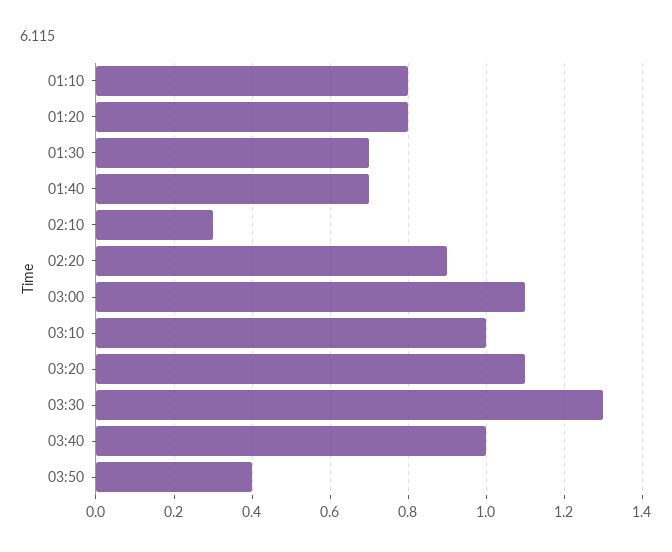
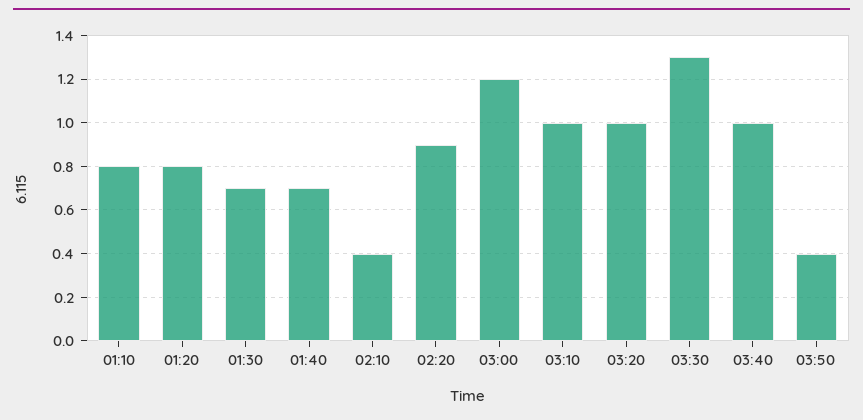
02:10: 0.3 -> 0.4
03:00: 1.1 -> 1.2
03:20: 1.1 -> 1

